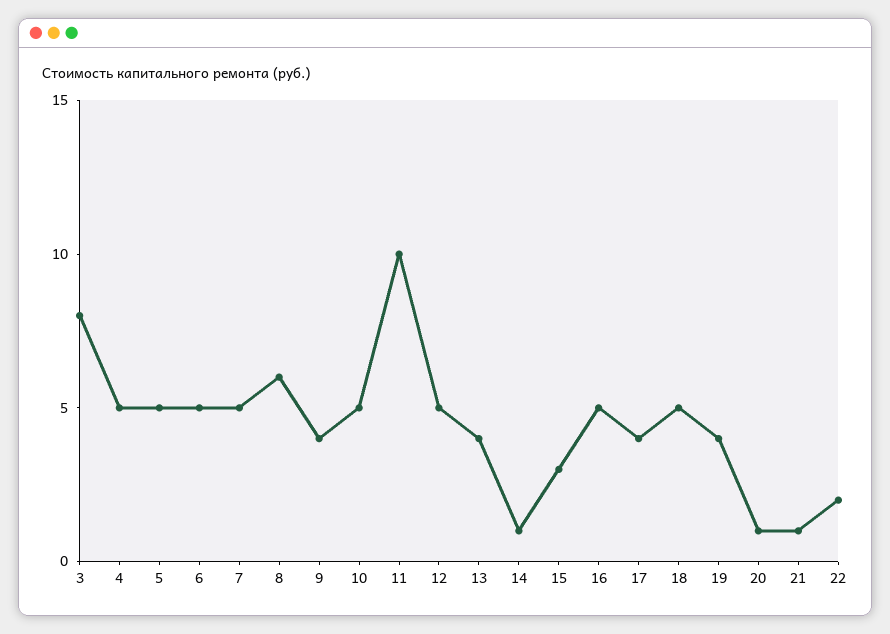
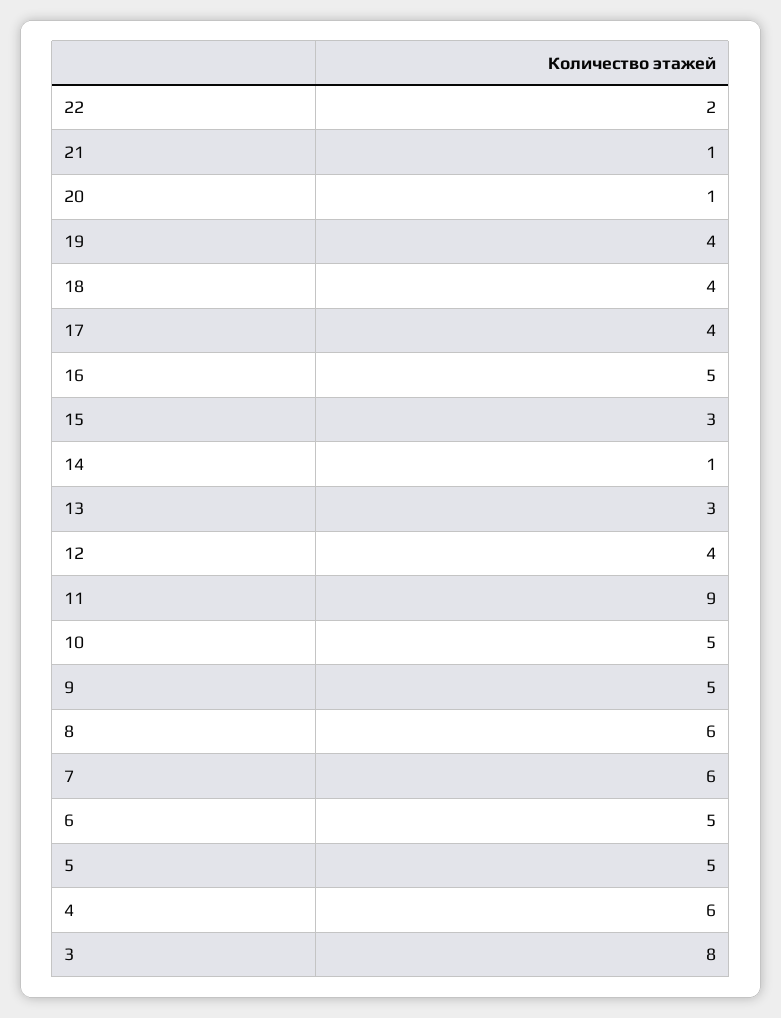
4: 5 -> 6
7: 5 -> 6
9: 4 -> 5
11: 10 -> 9
12: 5 -> 4
13: 4 -> 3
18: 5 -> 4

